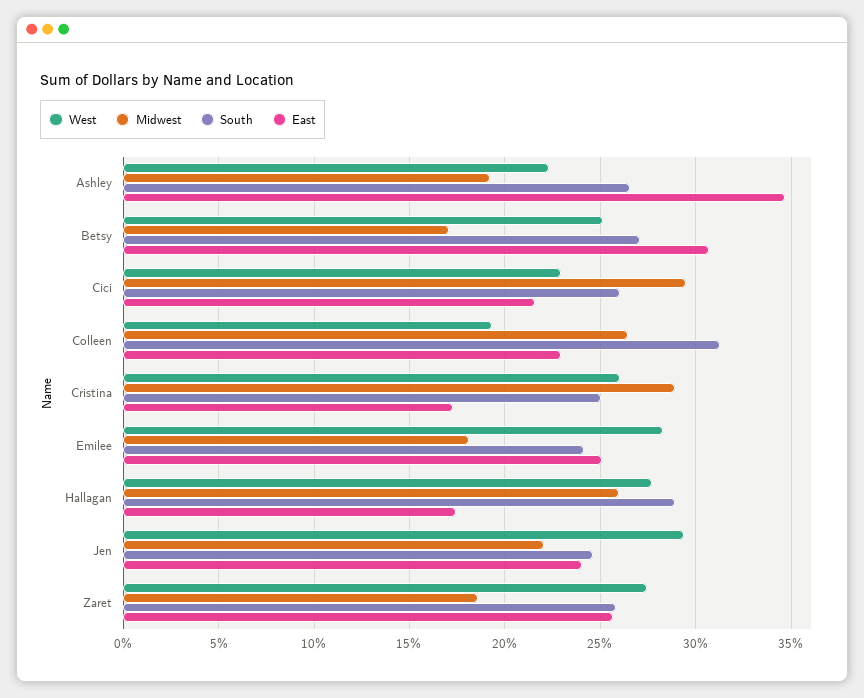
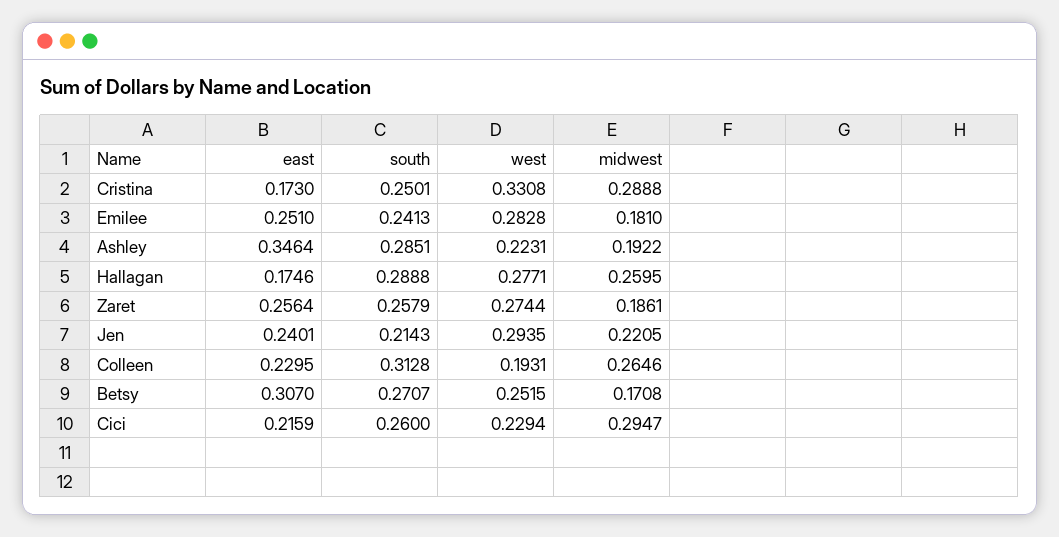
South, Ashley: 0.265 -> 0.2851
West, Cristina: 0.26 -> 0.3308
South, Jen: 0.245 -> 0.2143

